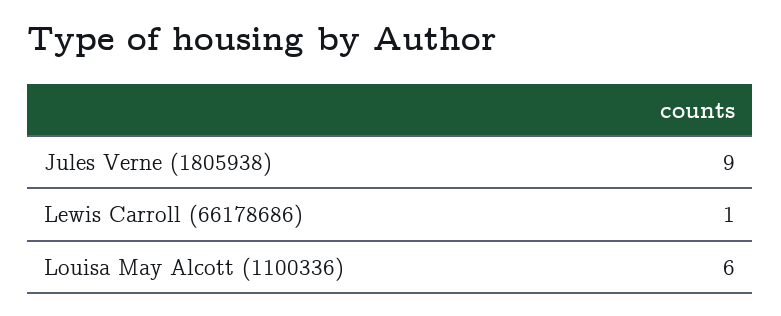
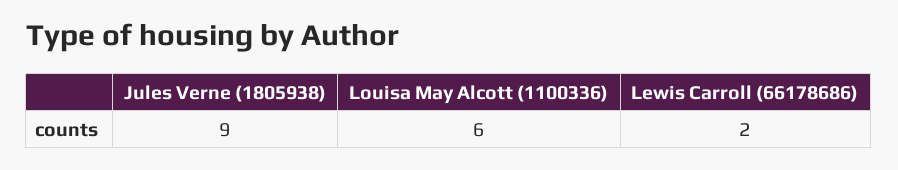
Lewis Carroll (66178686): 1 -> 2

